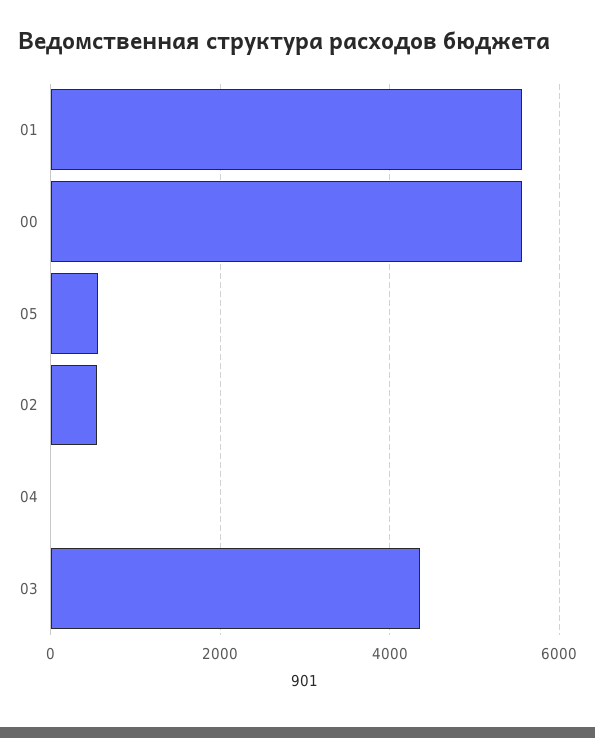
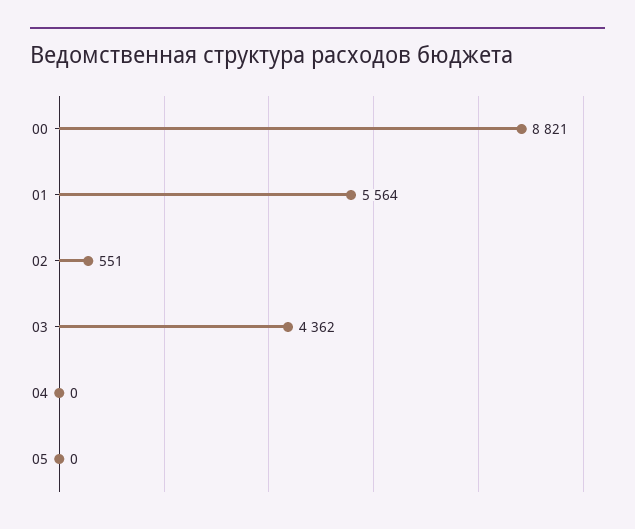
00: 5600 -> 8821
05: 600 -> 0

